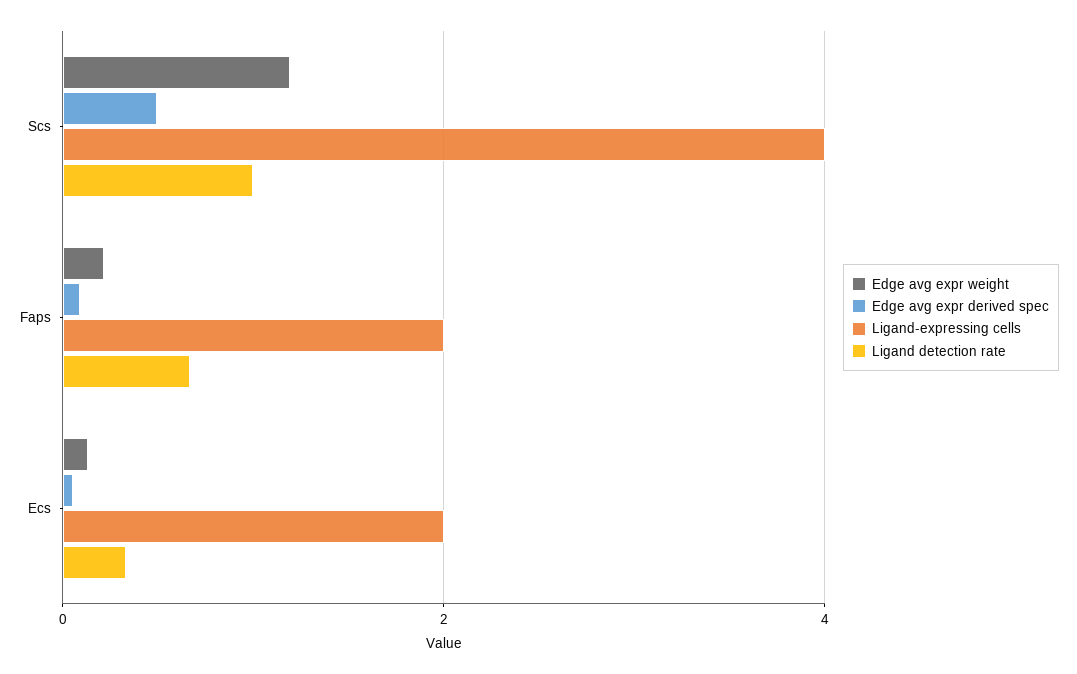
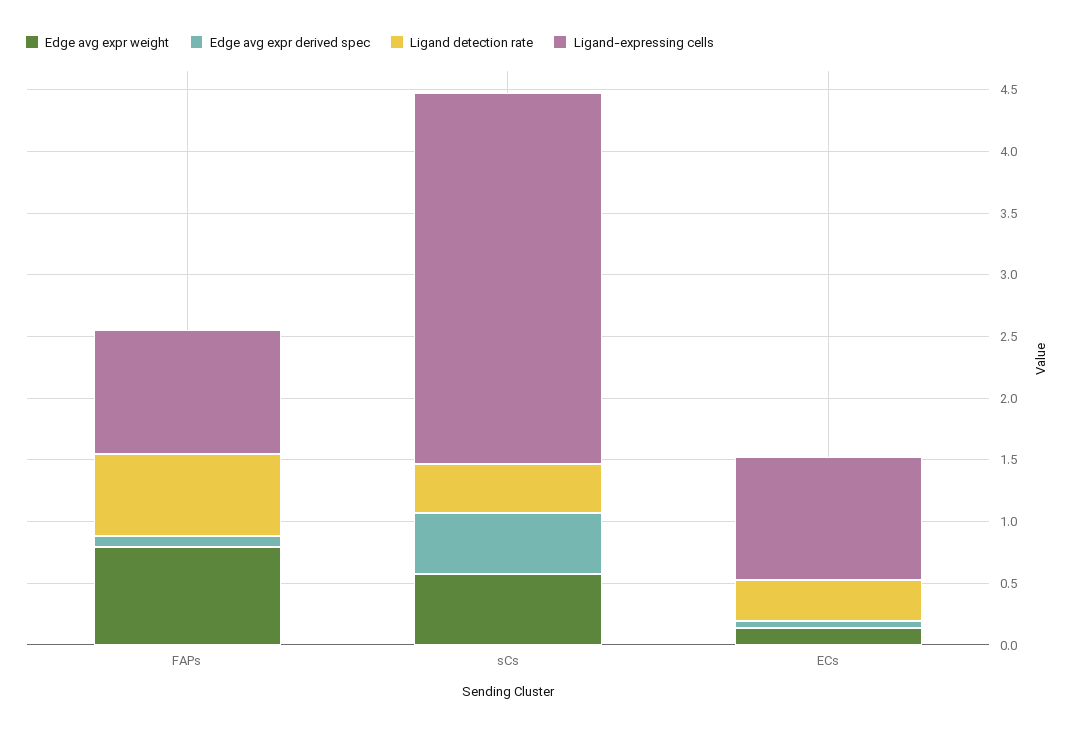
Edge avg expr weight, Scs: 1.2 -> 0.6
Ligand-expressing cells, Scs: 4 -> 3
Ligand detection rate, Scs: 1 -> 0.4
Edge avg expr weight, Faps: 0.2 -> 0.8
Ligand-expressing cells, Faps: 2 -> 1
Ligand-expressing cells, Ecs: 2 -> 1

